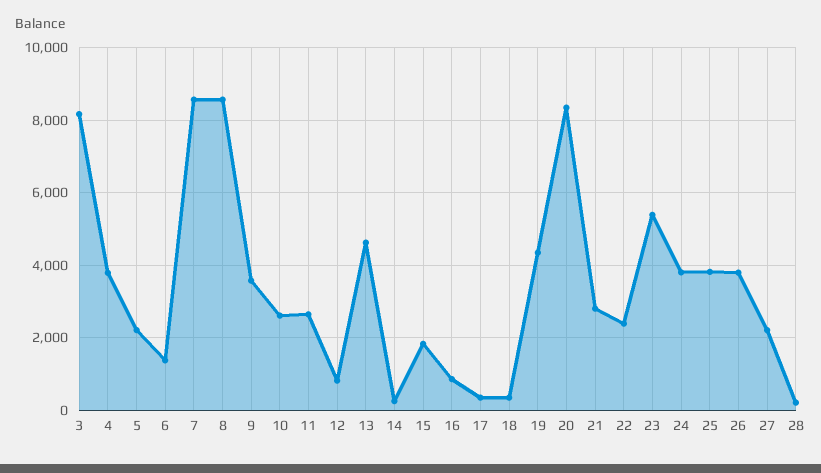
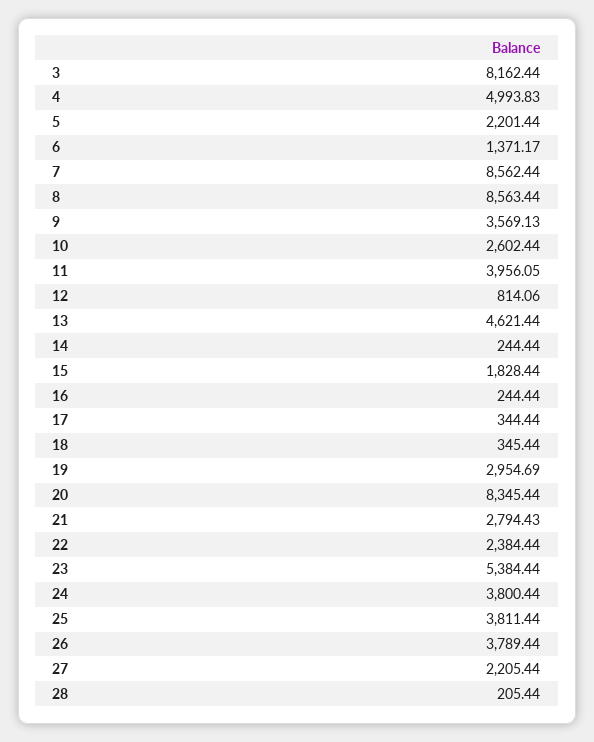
4: 3800 -> 4993.83
11: 2600 -> 3956.05
16: 800 -> 244.44
19: 4400 -> 2954.69

